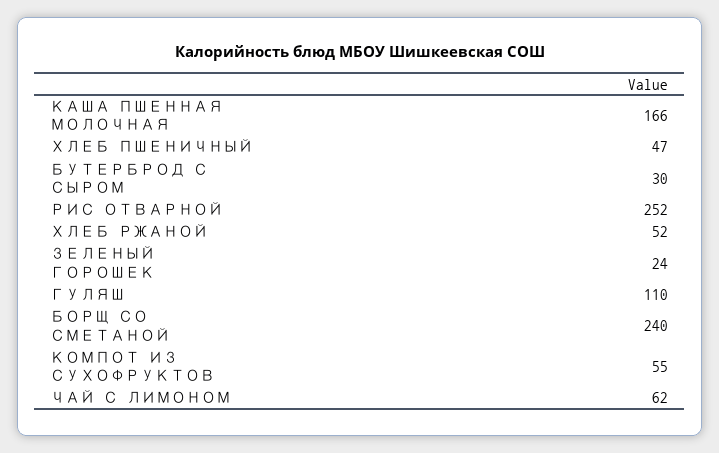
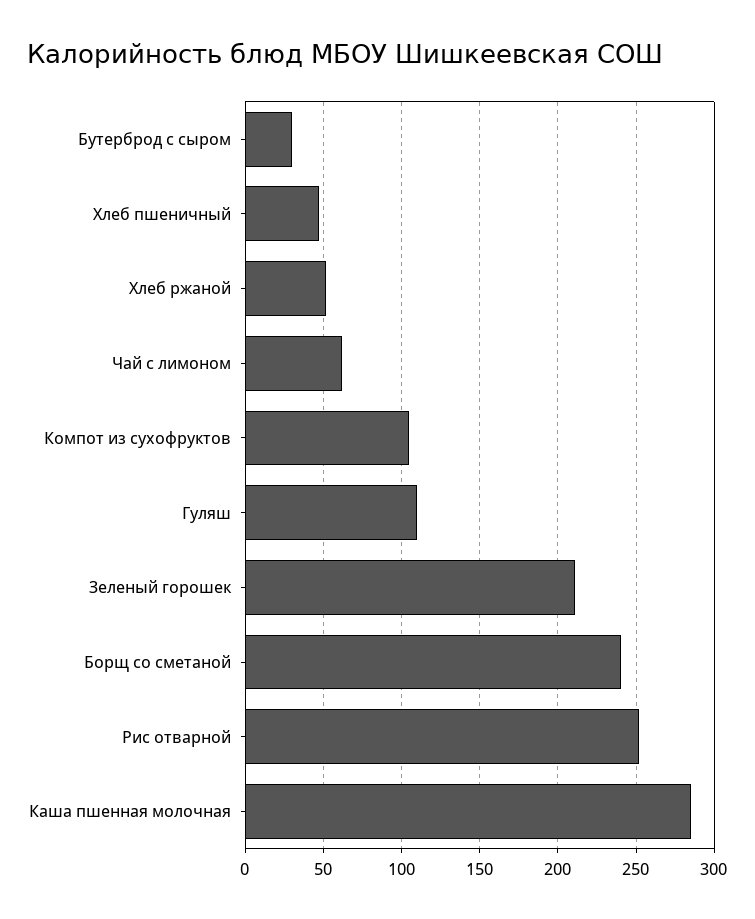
КАША ПШЕННАЯ МОЛОЧНАЯ: 166 -> 285
ЗЕЛЕНЫЙ ГОРОШЕК: 24 -> 210
КОМПОТ ИЗ СУХОФРУКТОВ: 55 -> 105

